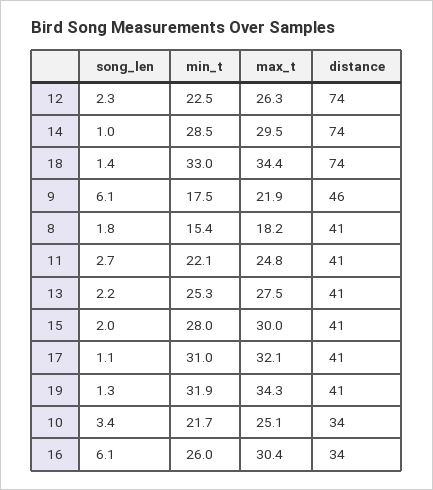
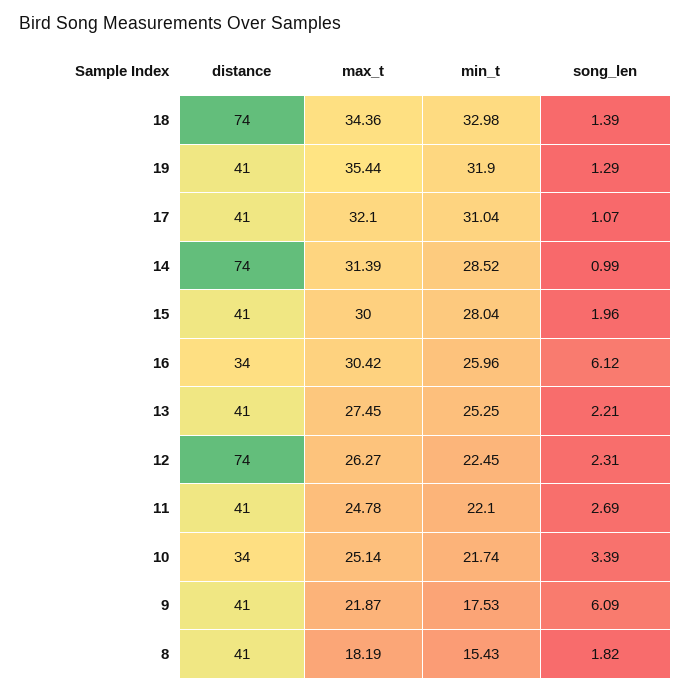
max_t, 14: 29.5 -> 31.39
distance, 9: 46 -> 41
max_t, 19: 34.3 -> 35.44

